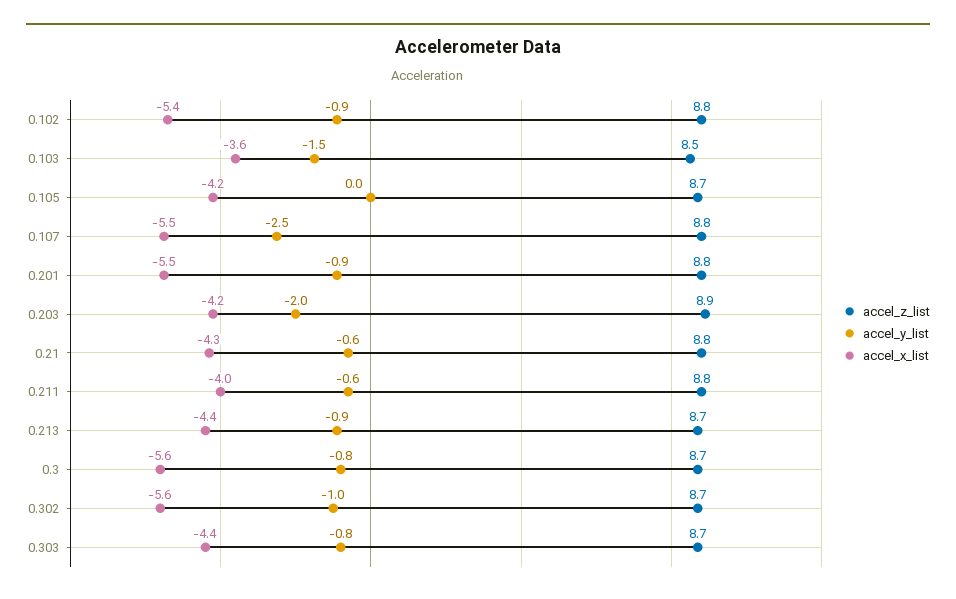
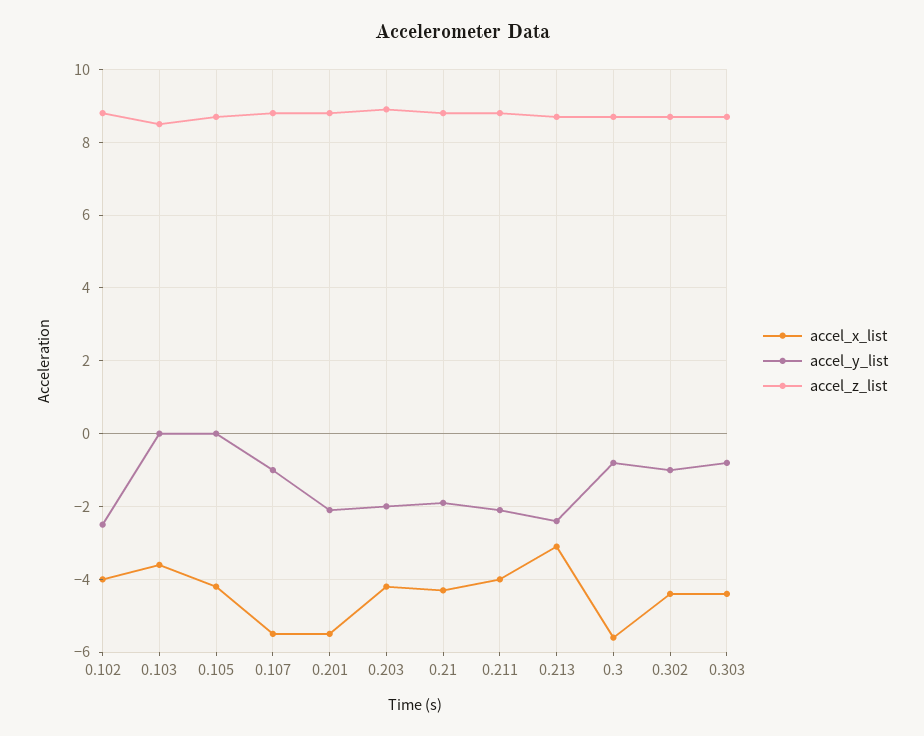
accel_y_list, 0.102: -0.9 -> -2.5
accel_x_list, 0.102: -5.4 -> -4
accel_y_list, 0.103: -1.5 -> 0
accel_y_list, 0.107: -2.5 -> -1
accel_y_list, 0.201: -0.9 -> -2
accel_y_list, 0.21: -0.6 -> -2
accel_y_list, 0.211: -0.6 -> -2
accel_y_list, 0.213: -0.9 -> -2.5
accel_x_list, 0.213: -4.4 -> -3
accel_x_list, 0.302: -5.6 -> -4.5

